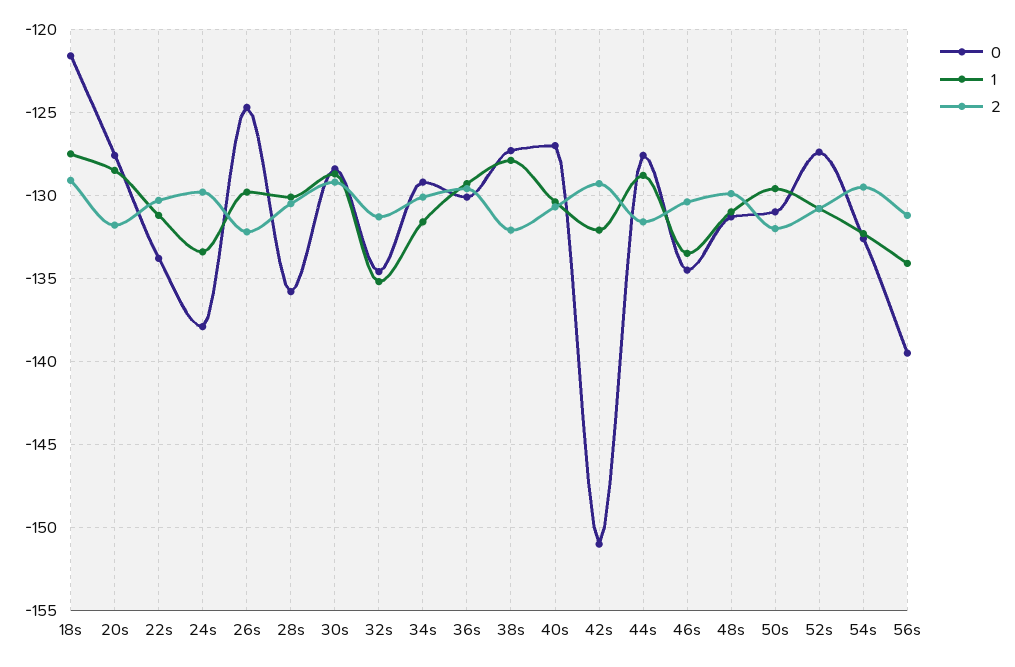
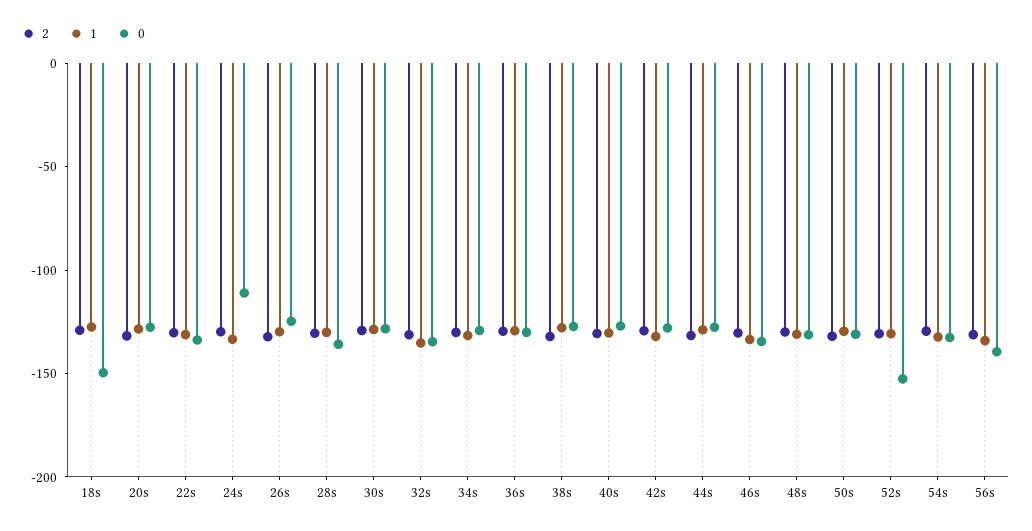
0, 18s: -121.5 -> -150
0, 24s: -138 -> -110
0, 42s: -151 -> -130
0, 52s: -127.5 -> -150

